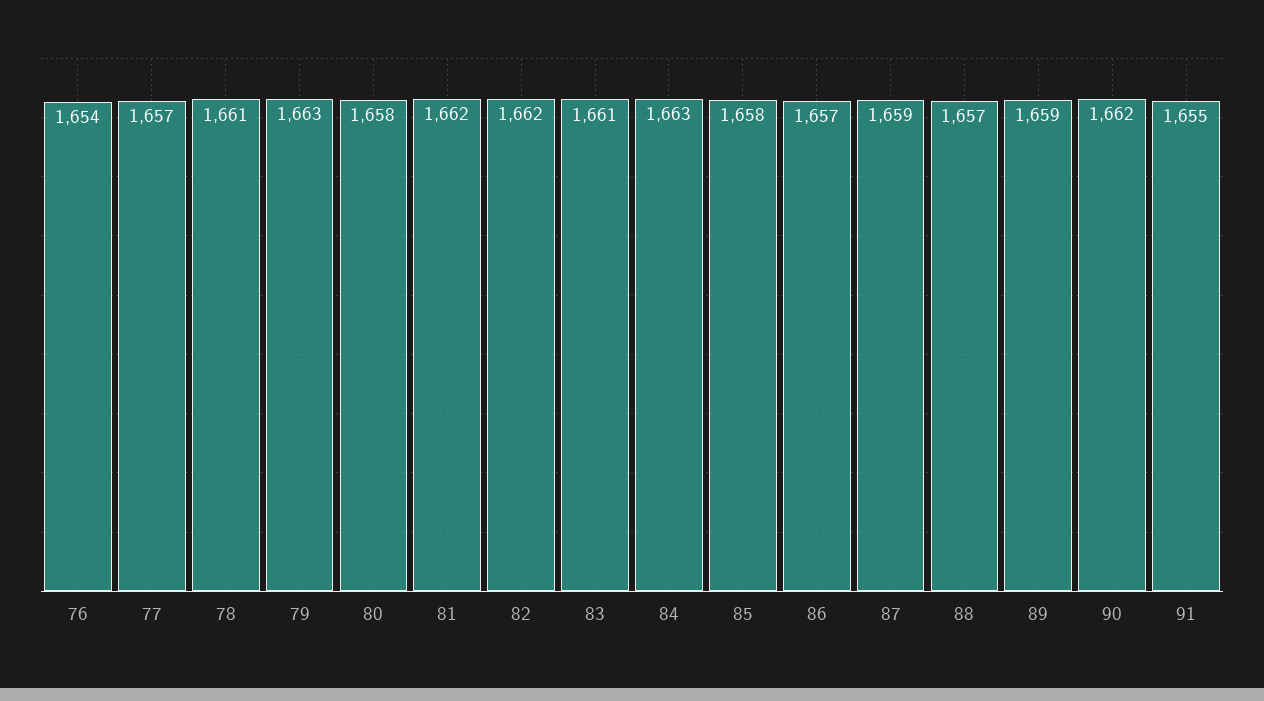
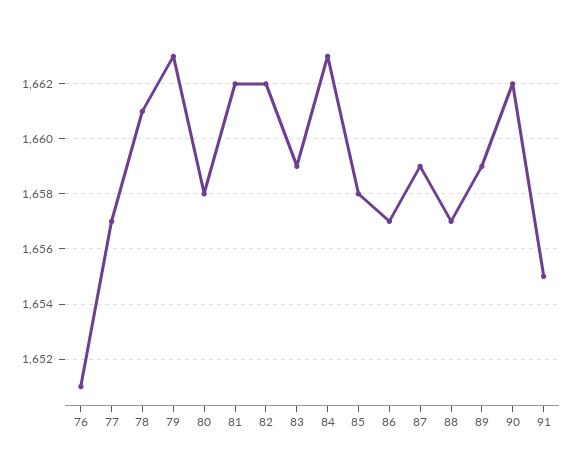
76: 1654 -> 1651
83: 1661 -> 1659

